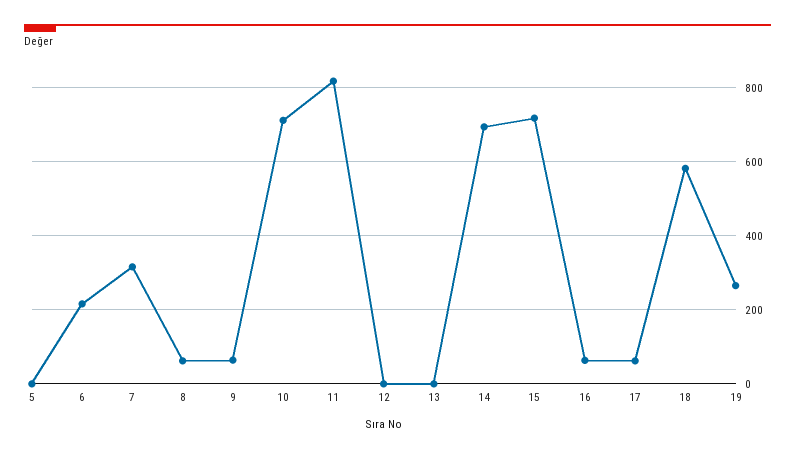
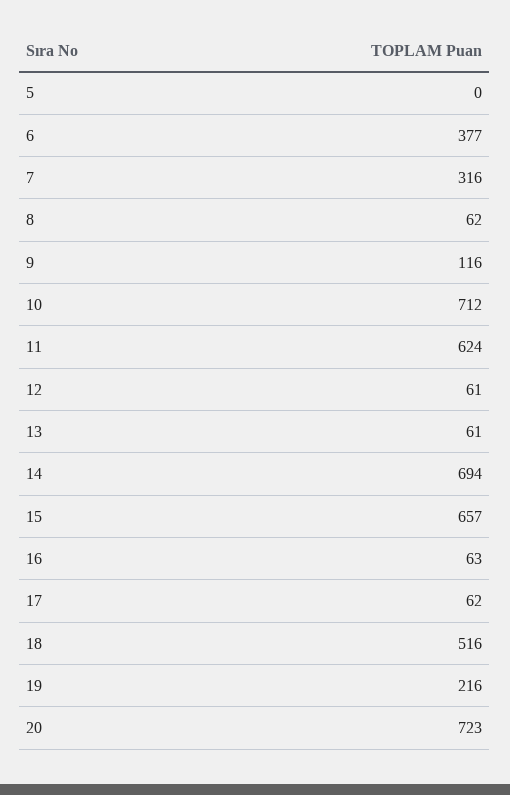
6: 220 -> 377
9: 60 -> 116
11: 820 -> 624
12: 0 -> 61
13: 0 -> 61
15: 720 -> 657
18: 580 -> 516
19: 260 -> 216
20: none -> 723

